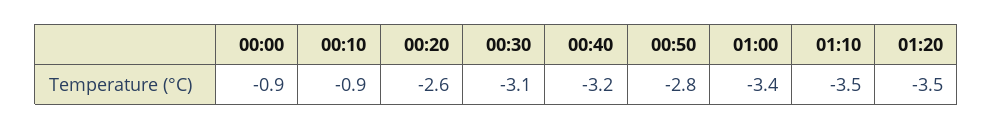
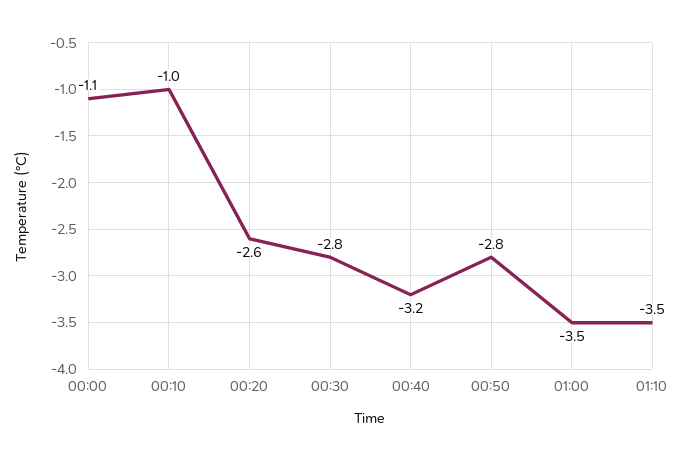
00:00: -0.9 -> -1.1
00:10: -0.9 -> -1
00:30: -3.1 -> -2.8
01:00: -3.4 -> -3.5
01:20: -3.5 -> none

